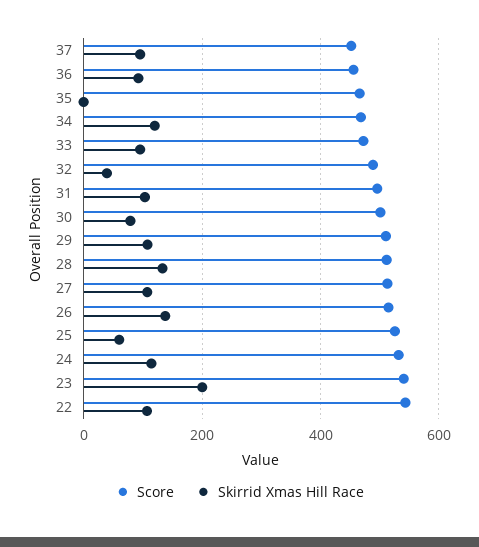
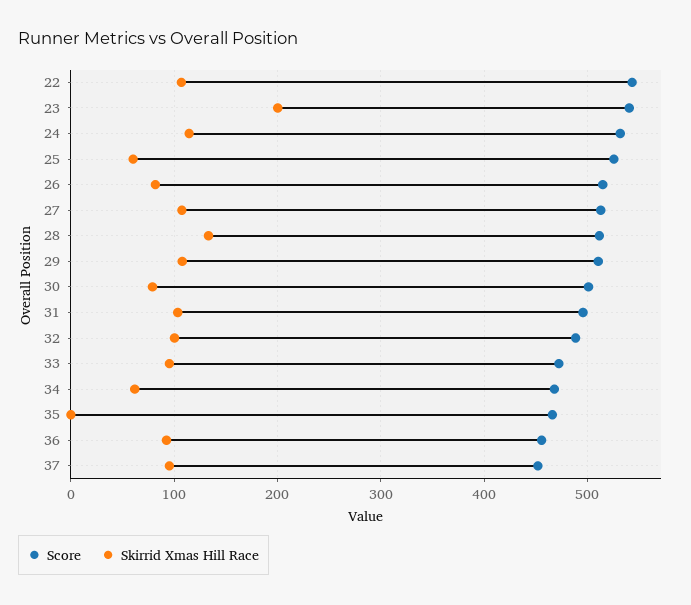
Skirrid Xmas Hill Race, 34: 120 -> 60
Skirrid Xmas Hill Race, 32: 40 -> 100
Skirrid Xmas Hill Race, 26: 140 -> 80

